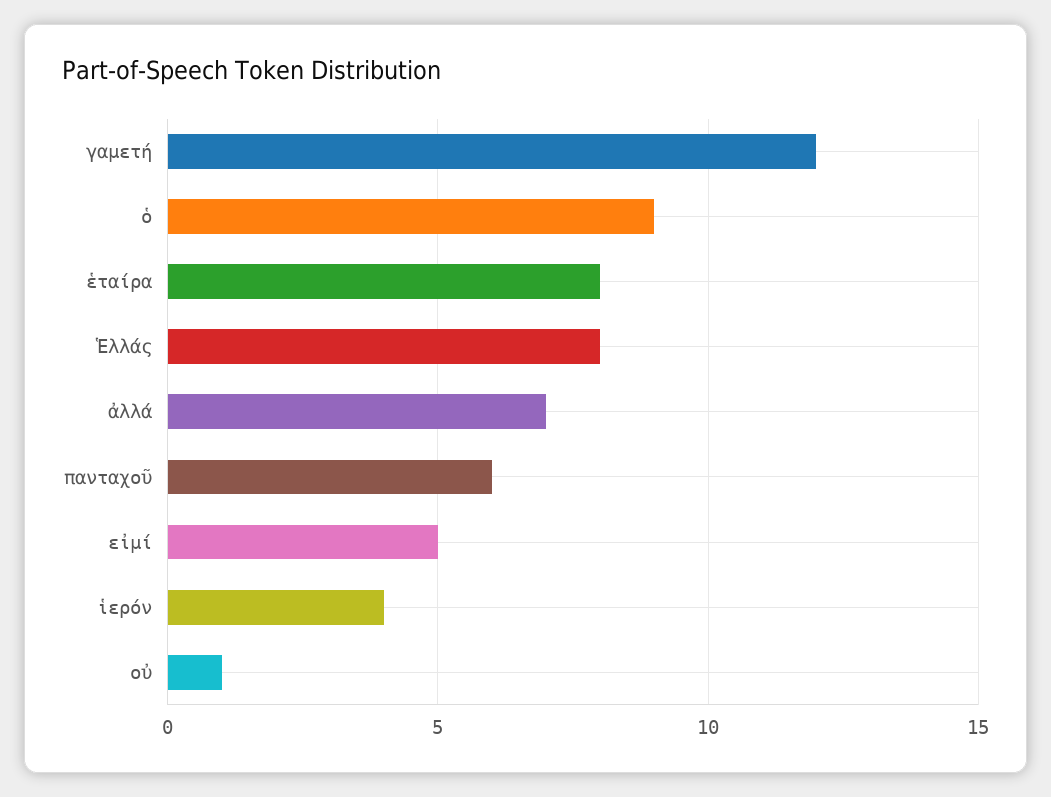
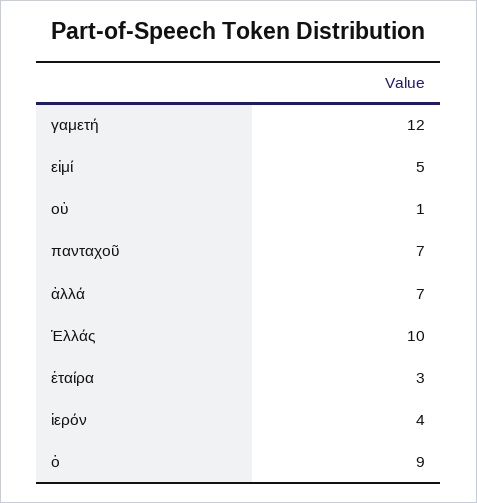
ἑταίρα: 8 -> 3
Ἑλλάς: 8 -> 10
πανταχοῦ: 6 -> 7

